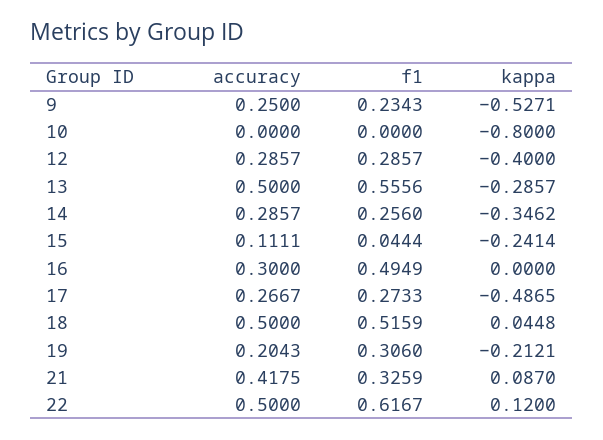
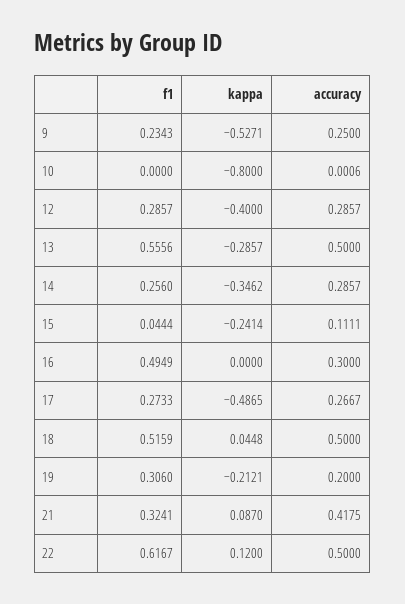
accuracy, 10: 0 -> 0.0006
accuracy, 19: 0.2043 -> 0.2
f1, 21: 0.3259 -> 0.3241

